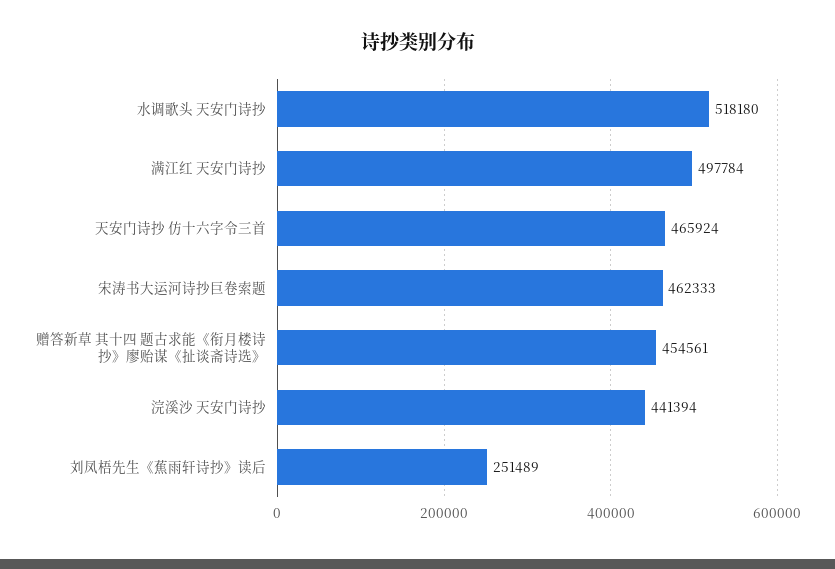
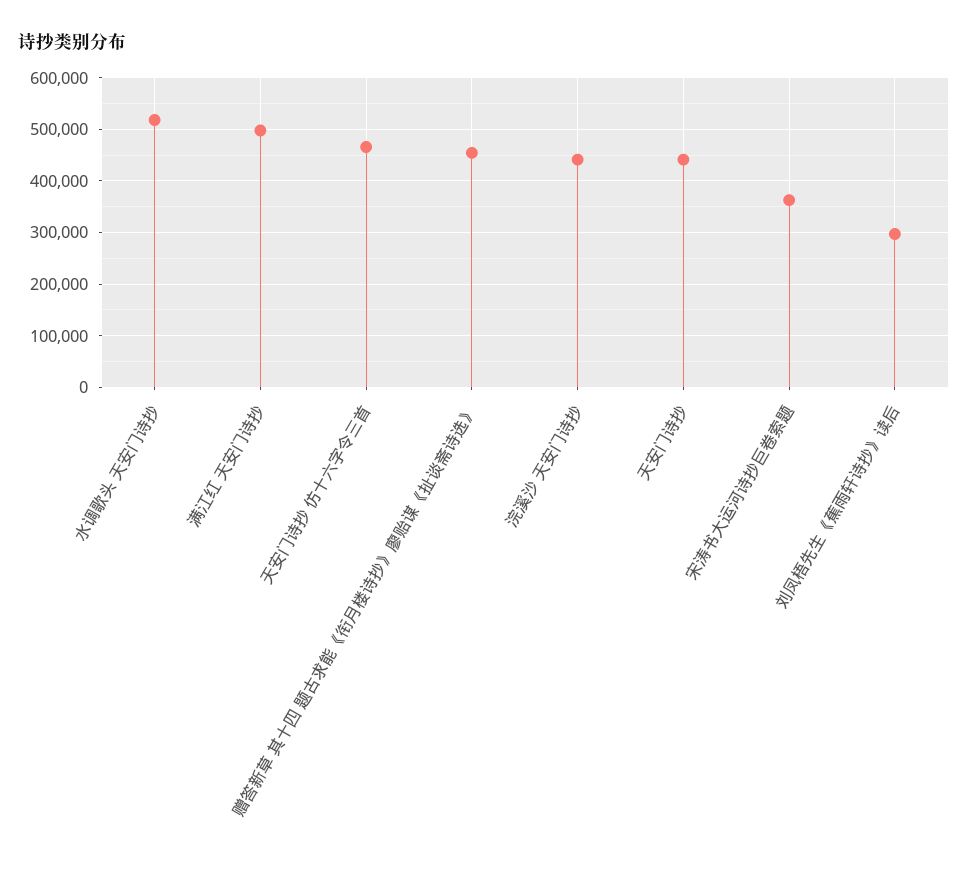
宋涛书大运河诗抄巨卷索题: 462333 -> 360000
刘凤梧先生《蕉雨轩诗抄》读后: 251489 -> 300000
天安门诗抄: none -> 440000

